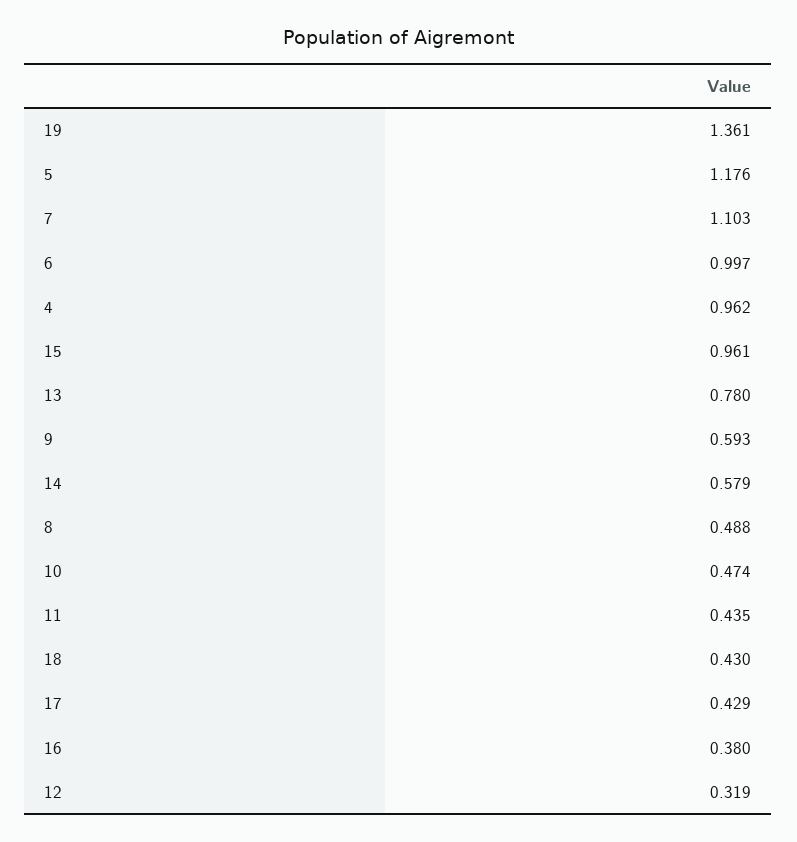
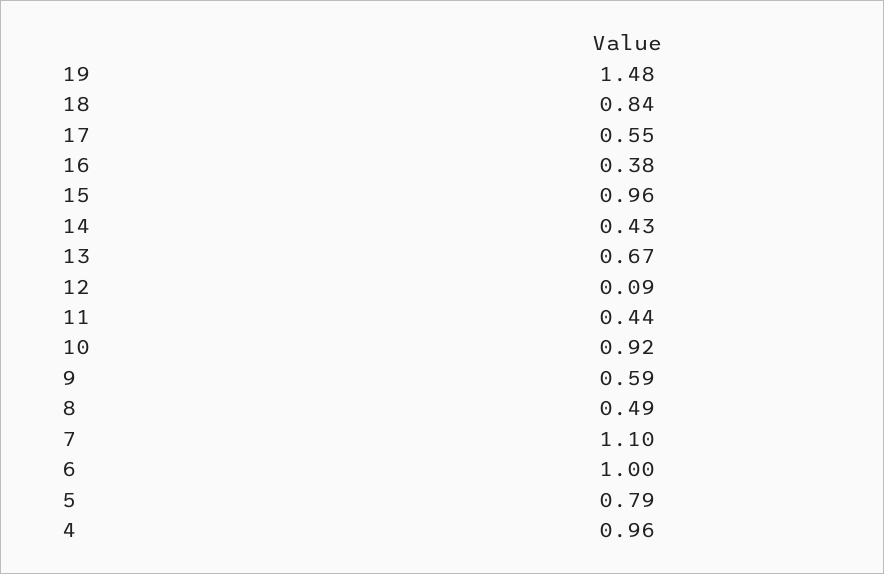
19: 1.361 -> 1.48
5: 1.176 -> 0.79
13: 0.78 -> 0.67
14: 0.579 -> 0.43
10: 0.474 -> 0.92
18: 0.43 -> 0.84
17: 0.429 -> 0.55
12: 0.319 -> 0.09

